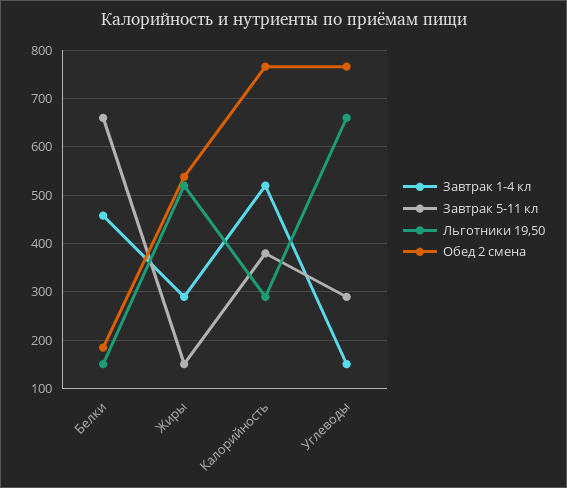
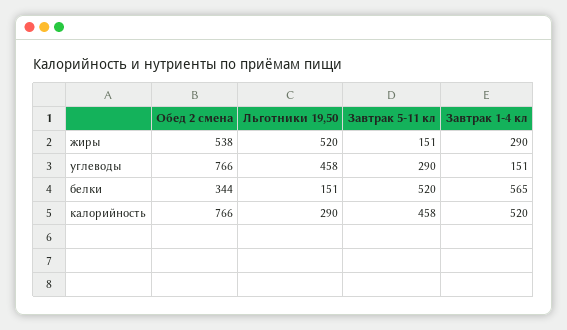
Завтрак 1-4 кл, Белки: 460 -> 565
Завтрак 5-11 кл, Белки: 660 -> 520
Обед 2 смена, Белки: 180 -> 344
Завтрак 5-11 кл, Калорийность: 380 -> 458
Льготники 19,50, Углеводы: 660 -> 458

